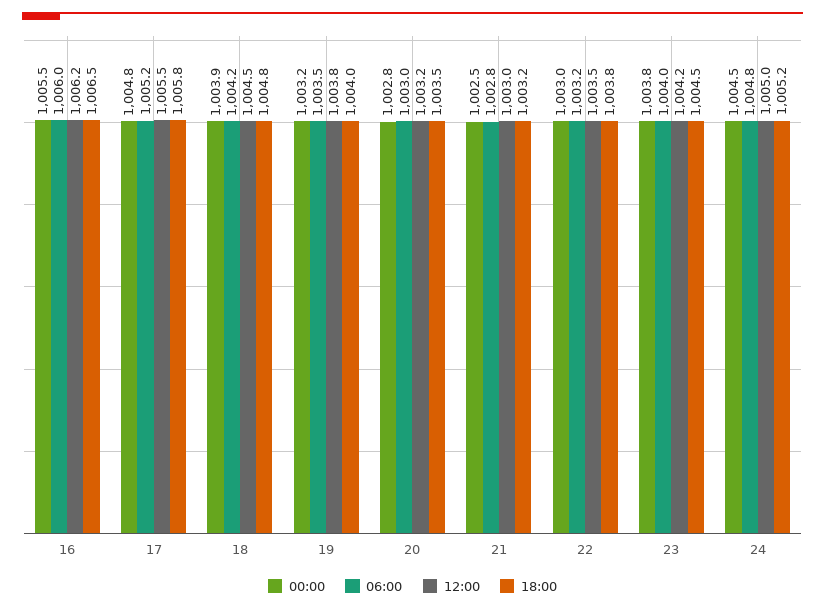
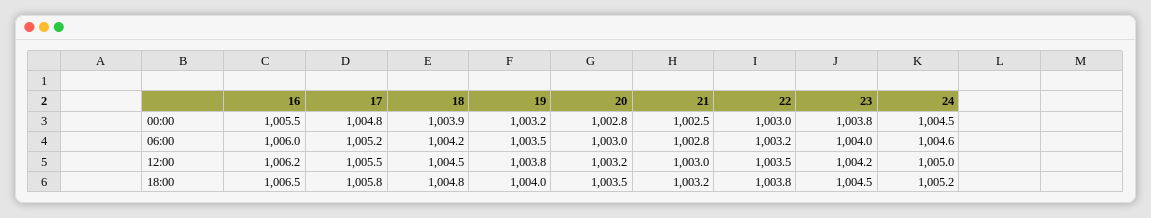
06:00, 24: 1004.8 -> 1004.6

